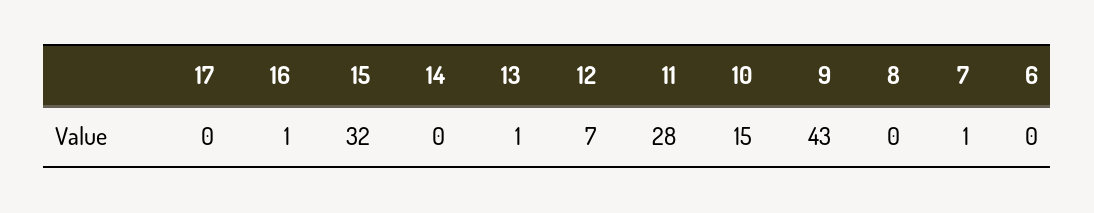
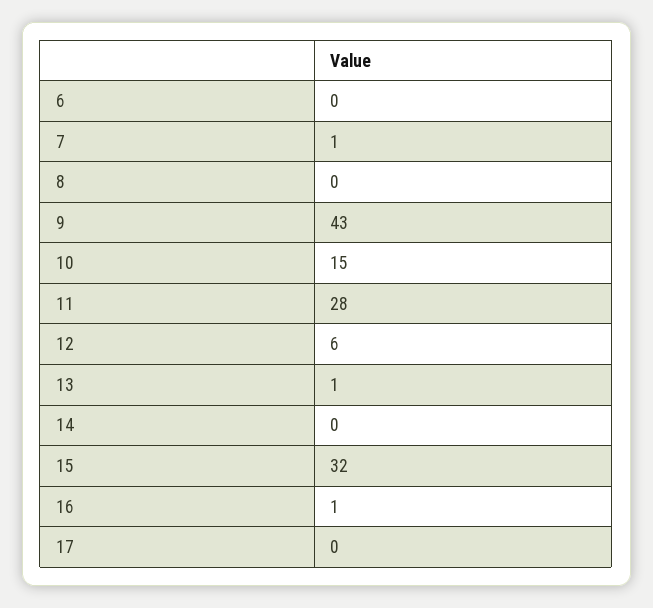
12: 7 -> 6

